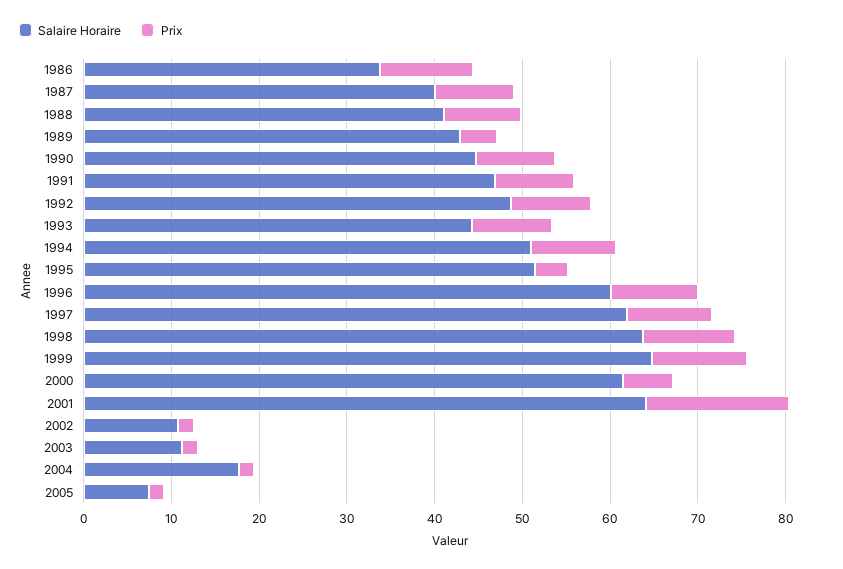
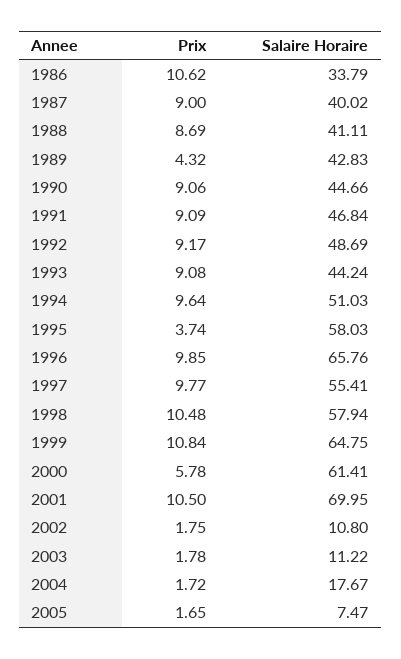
Salaire Horaire, 1995: 52 -> 58.03
Salaire Horaire, 1996: 60 -> 65.76
Salaire Horaire, 1997: 62 -> 55.41
Salaire Horaire, 1998: 64 -> 57.94
Salaire Horaire, 2001: 64 -> 69.95
Prix, 2001: 16 -> 10.5

